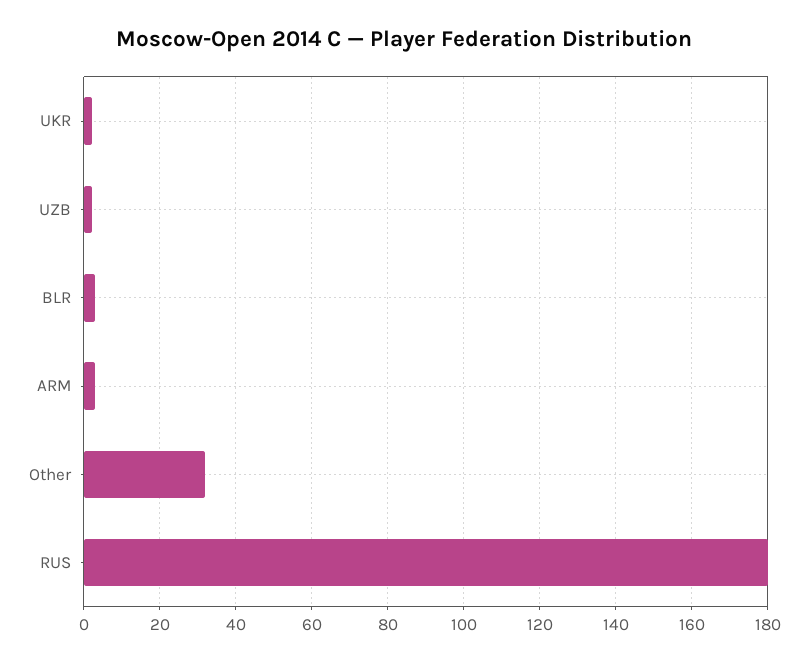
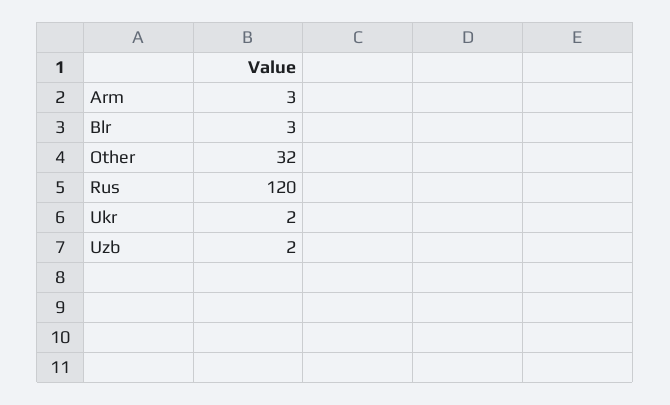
RUS: 180 -> 120

